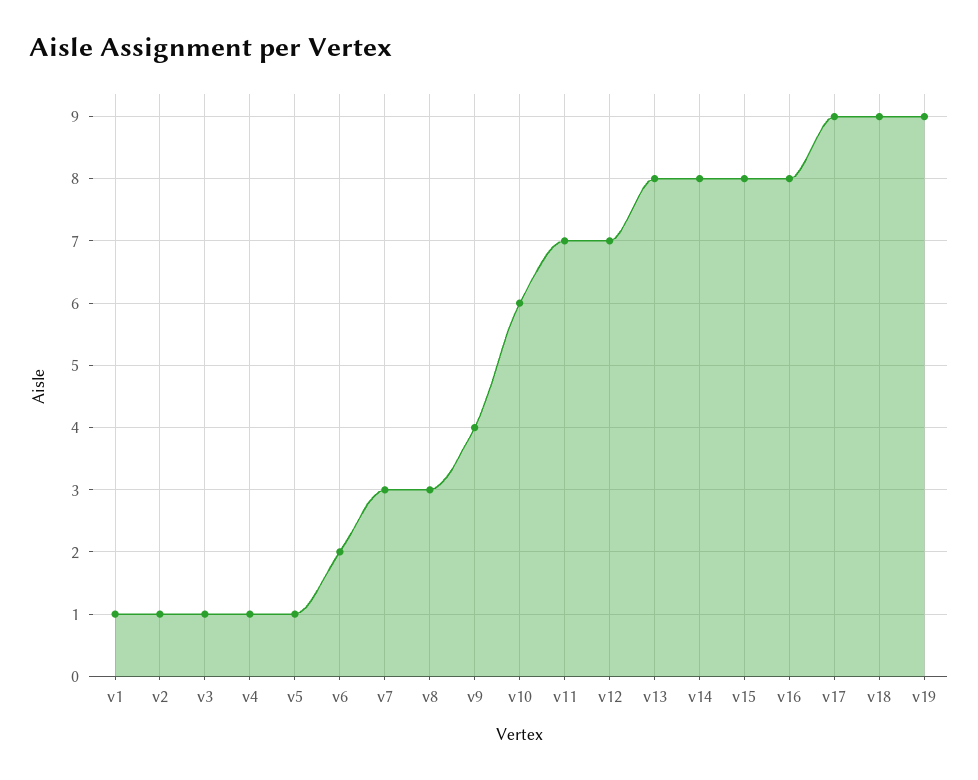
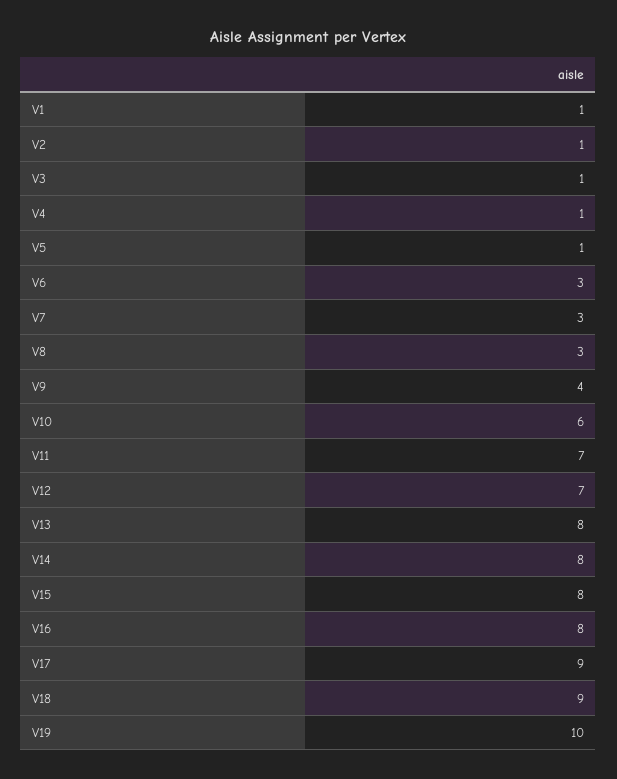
v6: 2 -> 3
v19: 9 -> 10

